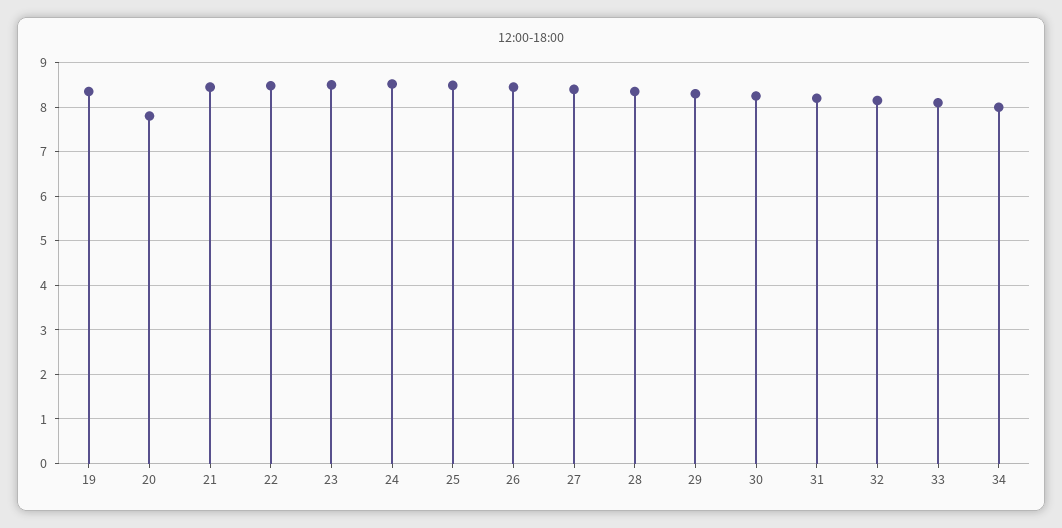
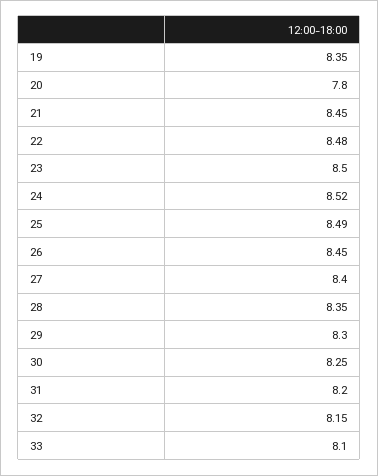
34: 8 -> none

